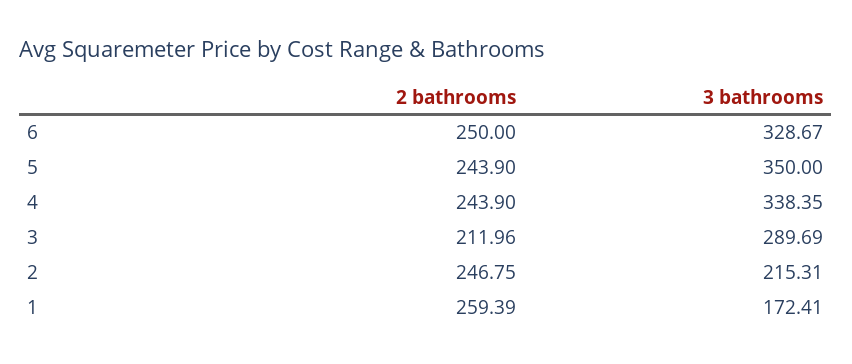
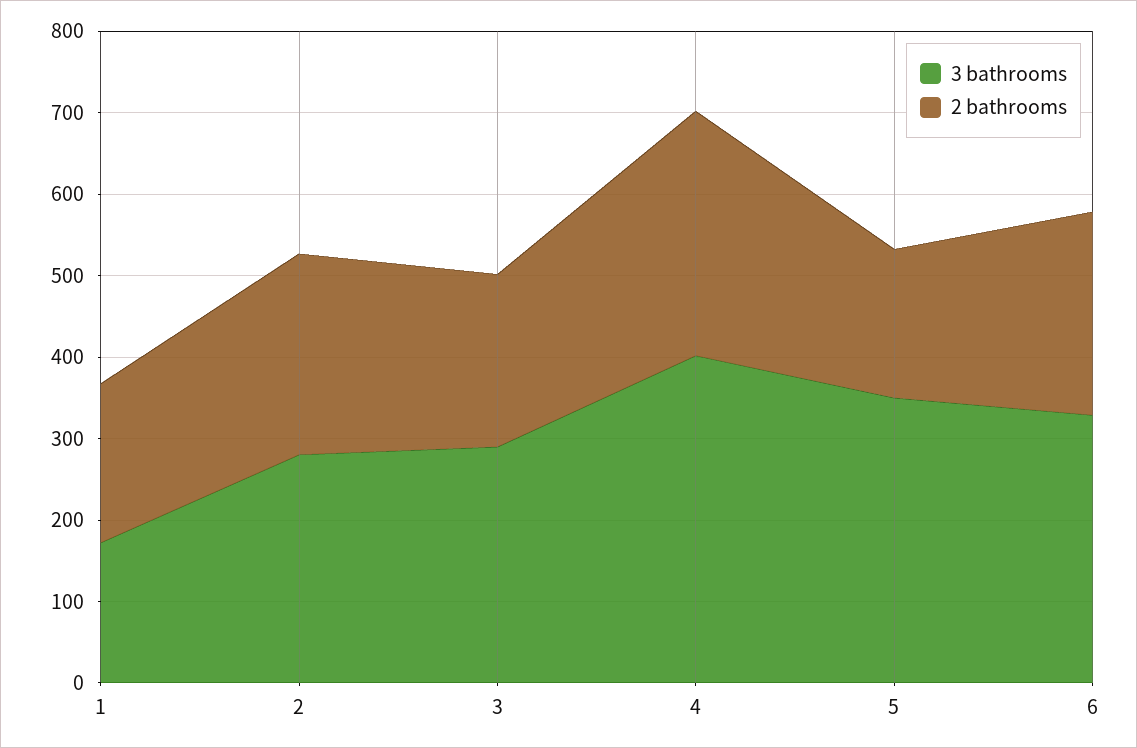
2 bathrooms, 5: 243.9 -> 180
2 bathrooms, 4: 243.9 -> 300
3 bathrooms, 4: 338.35 -> 400
3 bathrooms, 2: 215.31 -> 280
2 bathrooms, 1: 259.39 -> 200

